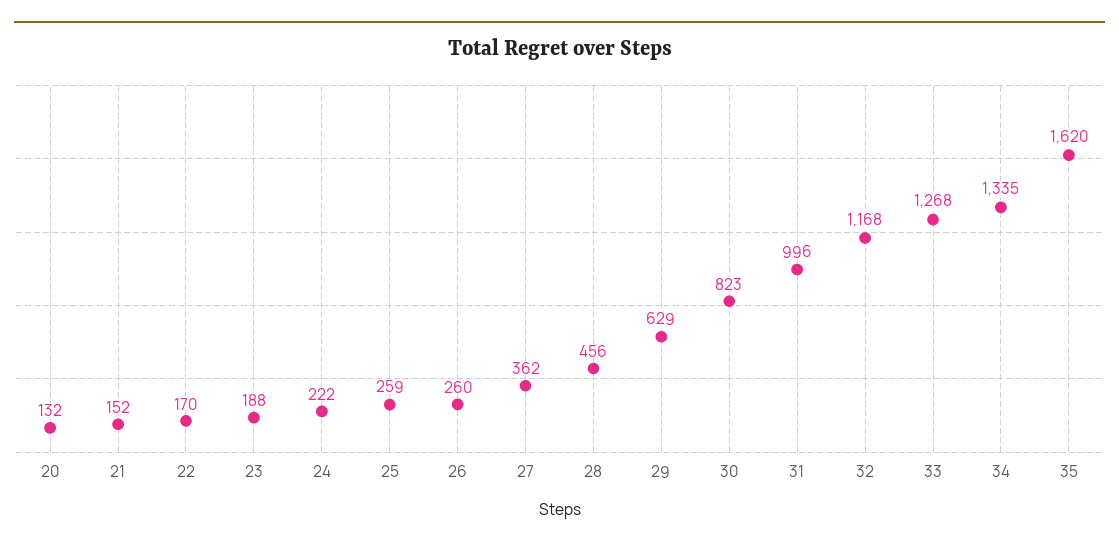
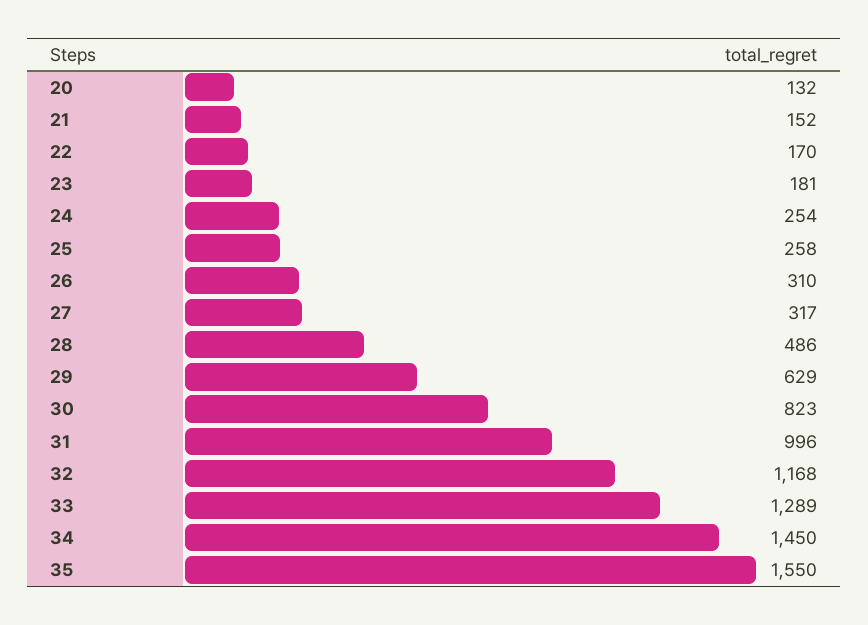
23: 188 -> 181
24: 222 -> 254
25: 259 -> 258
26: 260 -> 310
27: 362 -> 317
28: 456 -> 486
33: 1268 -> 1289
34: 1335 -> 1450
35: 1620 -> 1550

